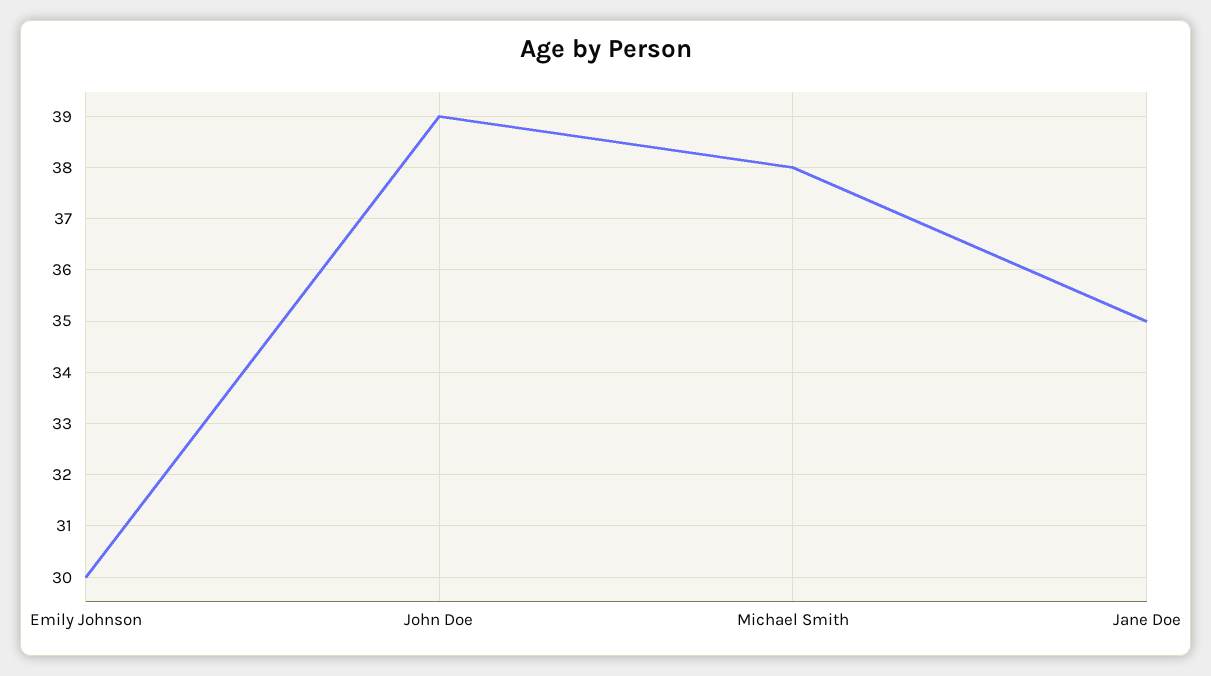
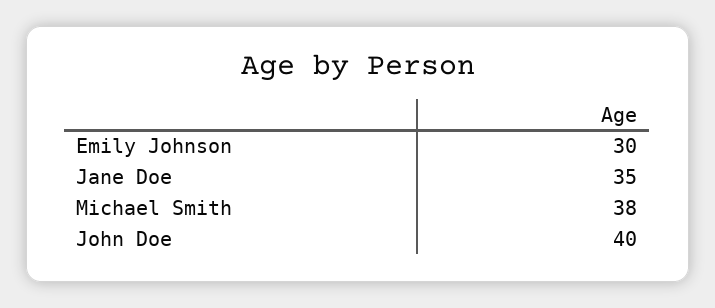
John Doe: 39 -> 40

